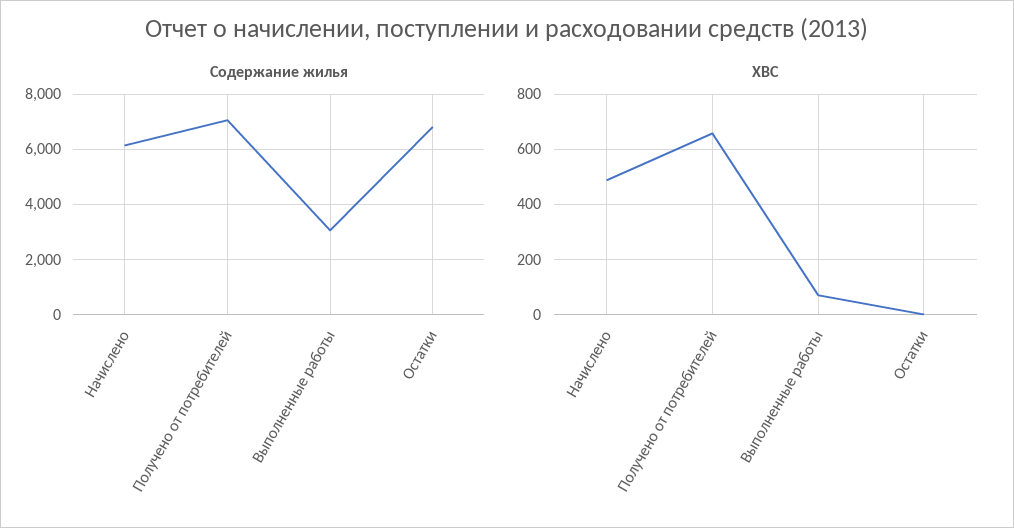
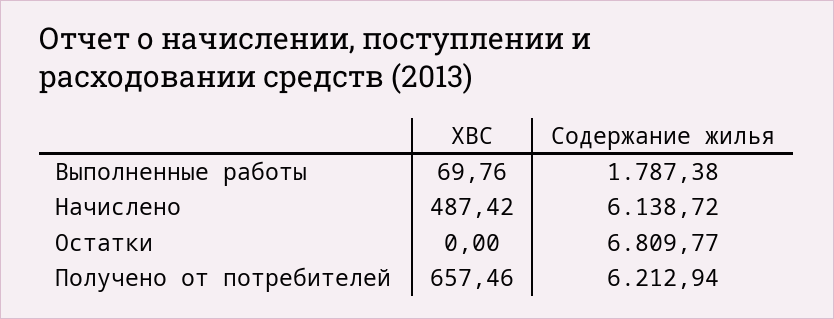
Содержание жилья, Получено от потребителей: 7000 -> 6212.94
Содержание жилья, Выполненные работы: 3000 -> 1787.38

